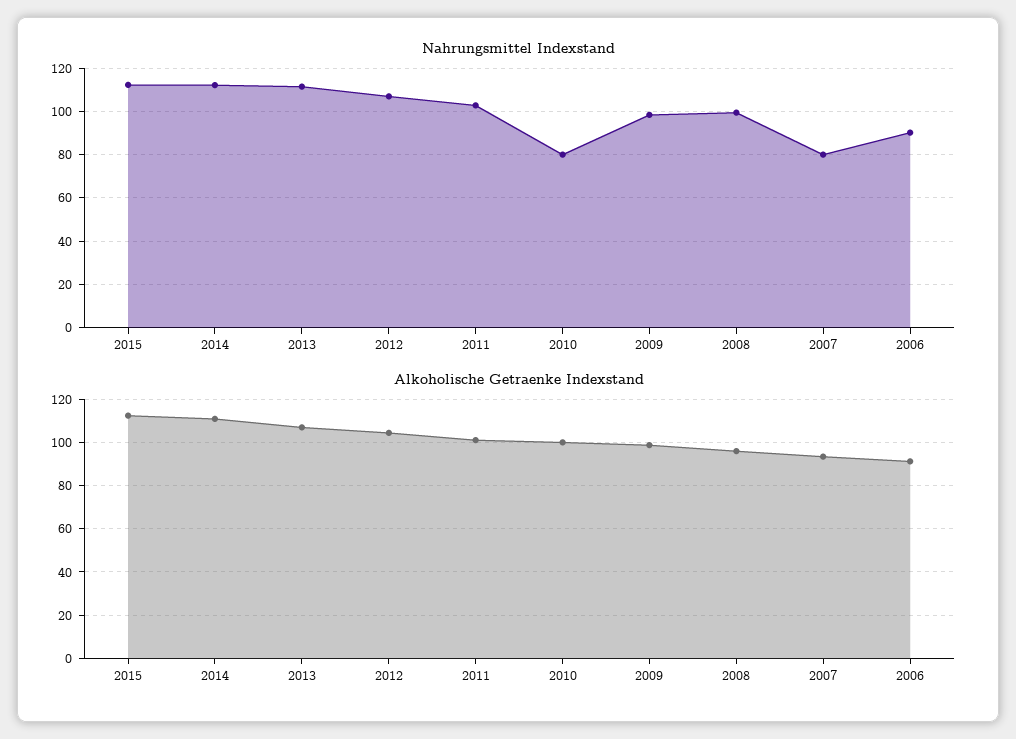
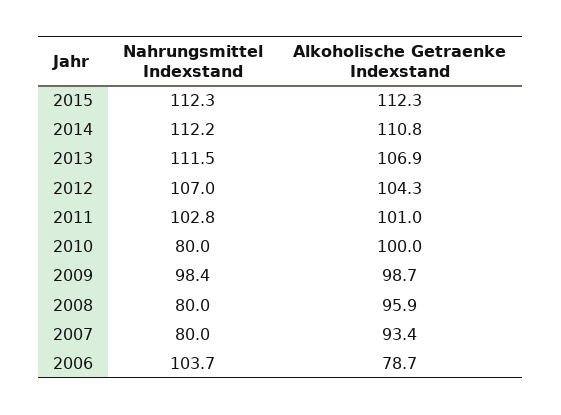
Nahrungsmittel Indexstand, 2008: 100 -> 80
Nahrungsmittel Indexstand, 2006: 90 -> 103.7
Alkoholische Getraenke Indexstand, 2006: 90 -> 78.7

